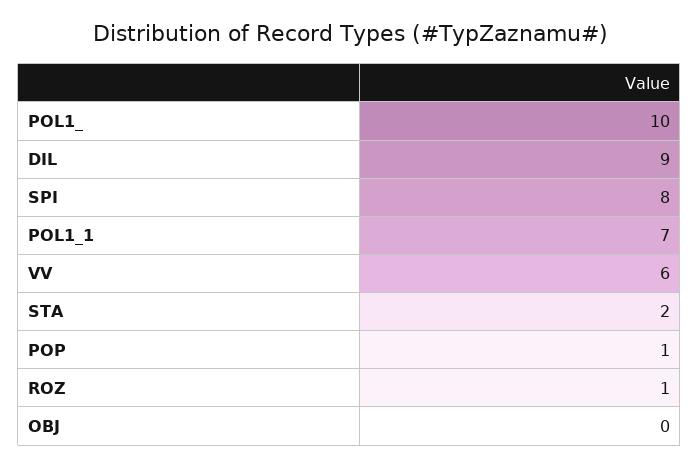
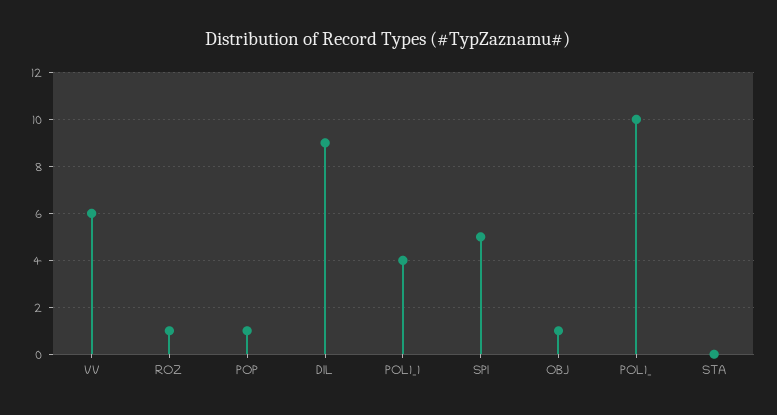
SPI: 8 -> 5
POL1_1: 7 -> 4
STA: 2 -> 0
OBJ: 0 -> 1

